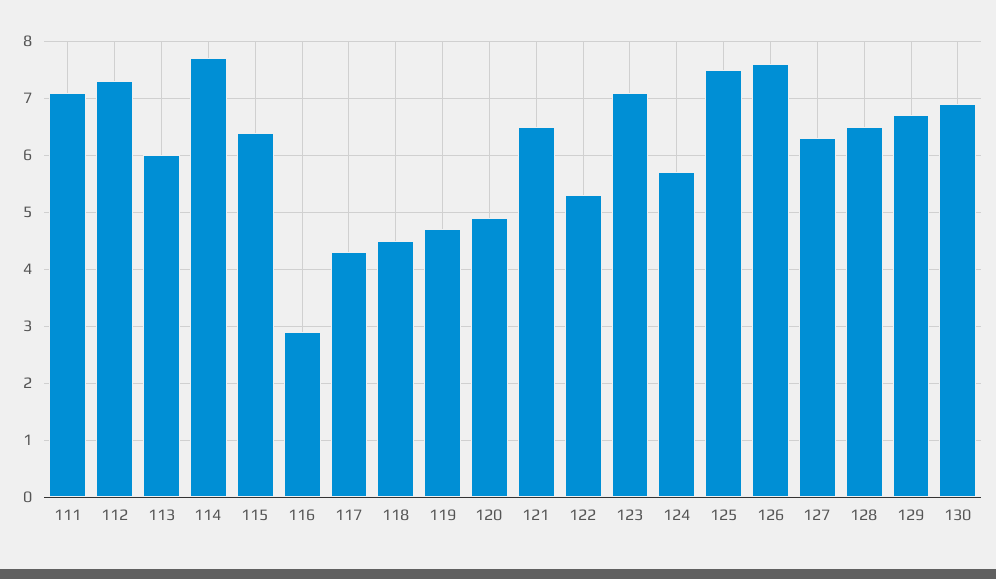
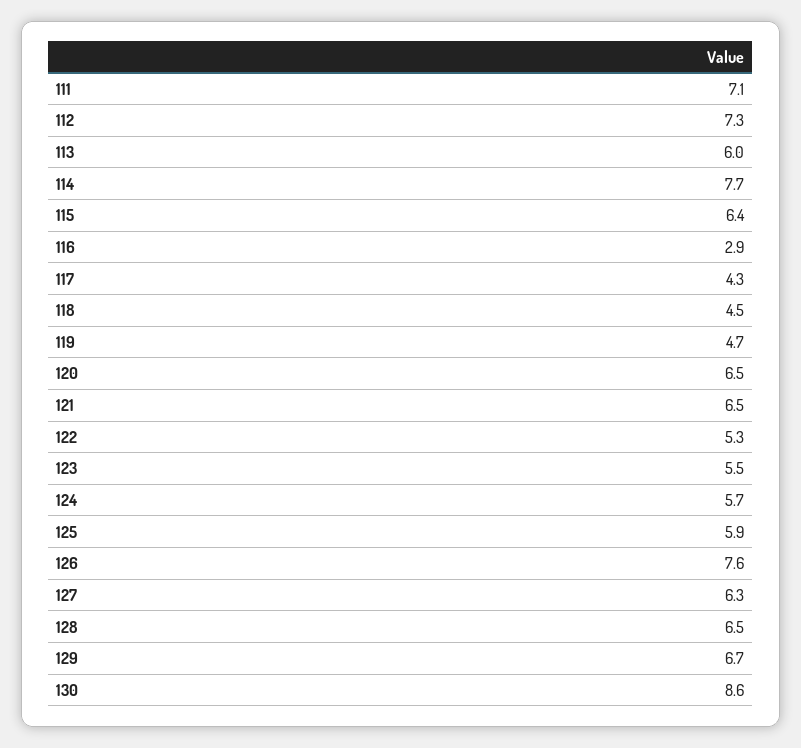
120: 5 -> 6.5
123: 7 -> 5.5
125: 7.5 -> 5.9
130: 7 -> 8.6

